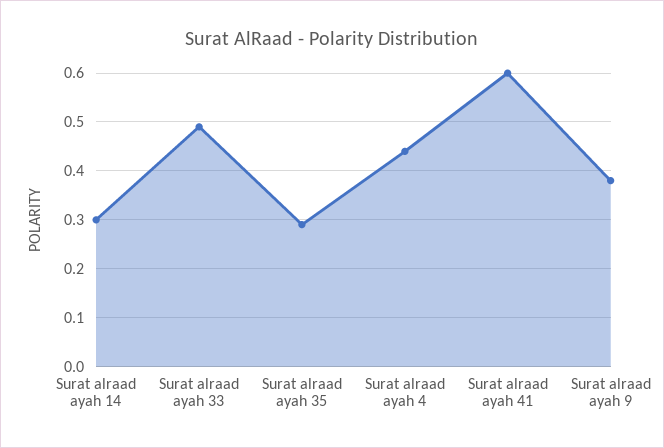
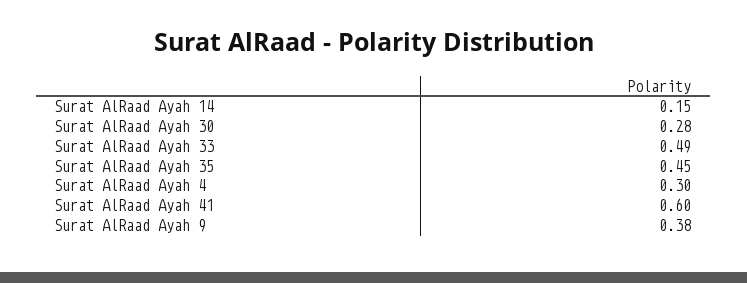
Surat alraad ayah 14: 0.3 -> 0.15
Surat alraad ayah 35: 0.3 -> 0.45
Surat alraad ayah 4: 0.45 -> 0.3
Surat AlRaad Ayah 30: none -> 0.28

